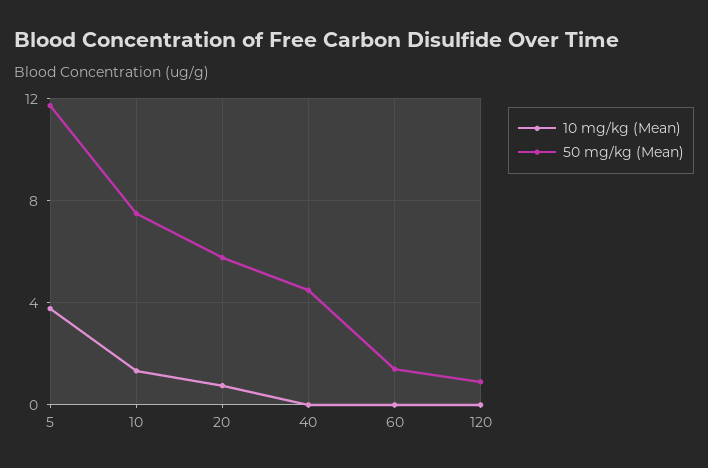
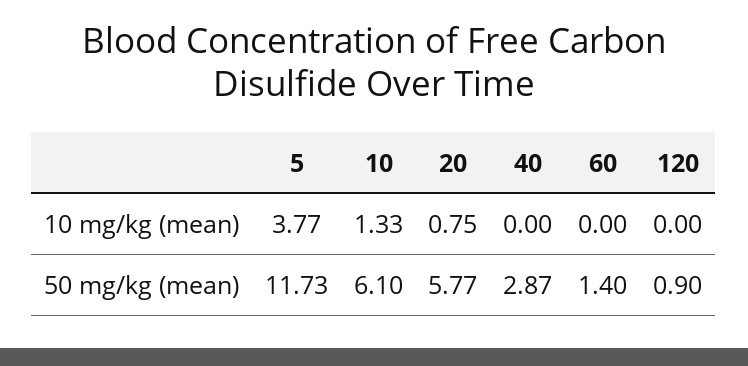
50 mg/kg (Mean), 10: 7.5 -> 6.1
50 mg/kg (Mean), 40: 4.5 -> 2.87

